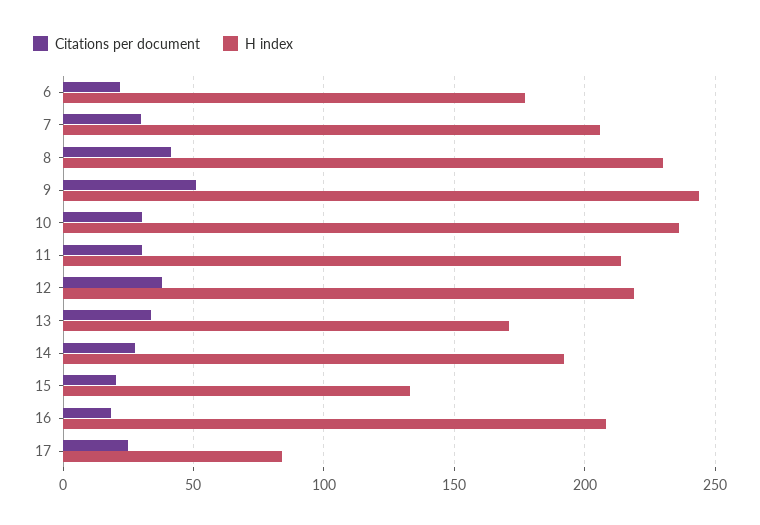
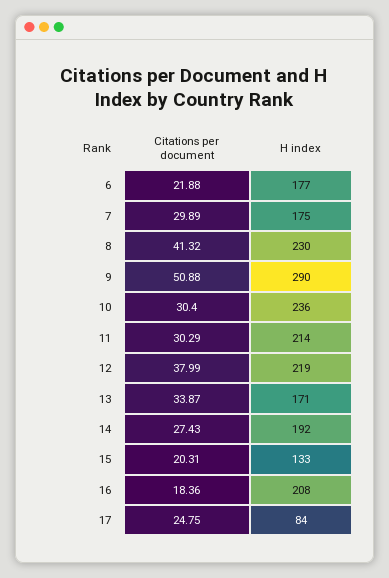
H index, 7: 205 -> 175
H index, 9: 245 -> 290

